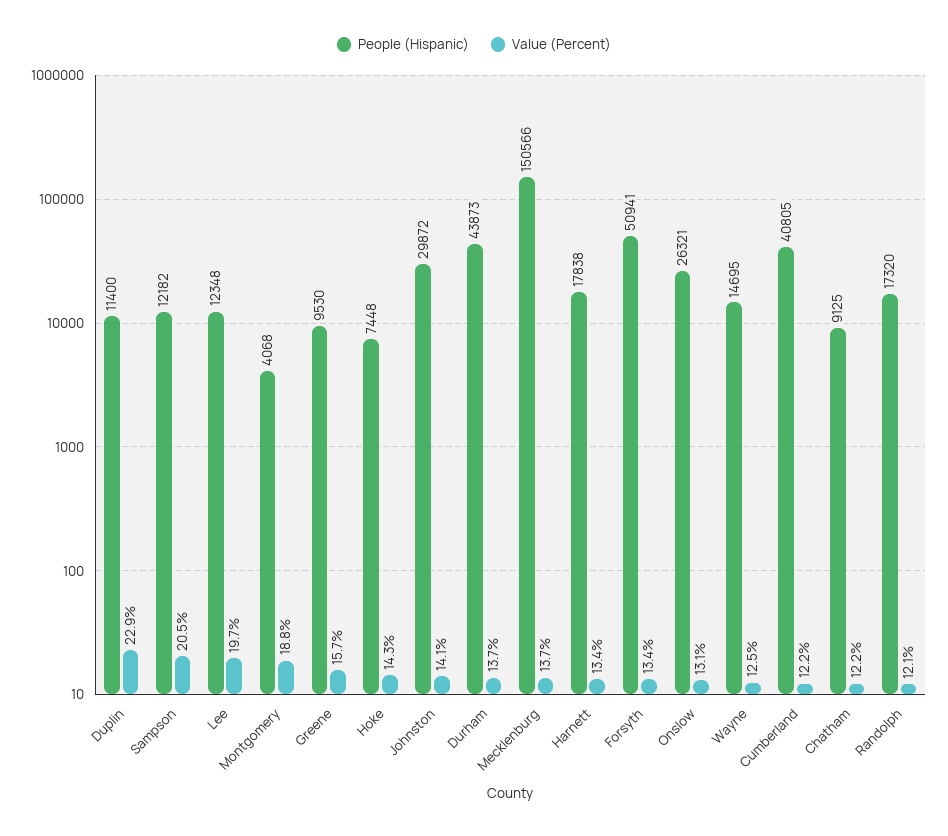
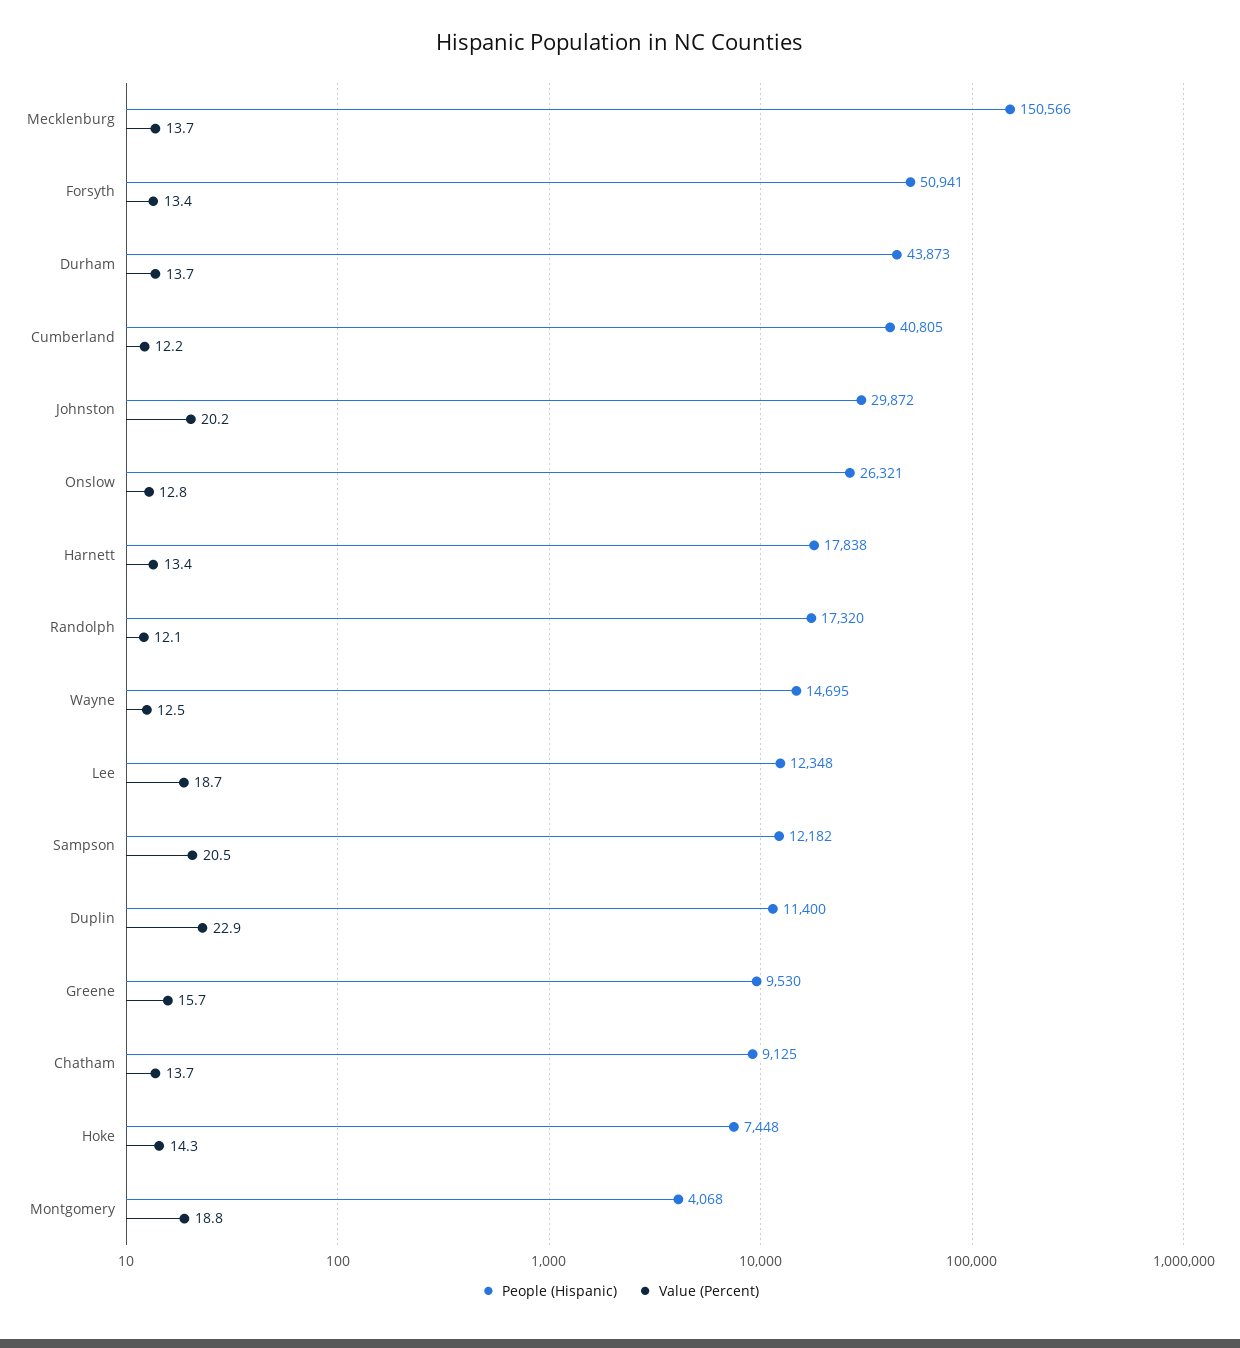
Value (Percent), Lee: 19.7 -> 18.7
Value (Percent), Johnston: 14.1 -> 20.2
Value (Percent), Onslow: 13.1 -> 12.8
Value (Percent), Chatham: 12.2 -> 13.7

